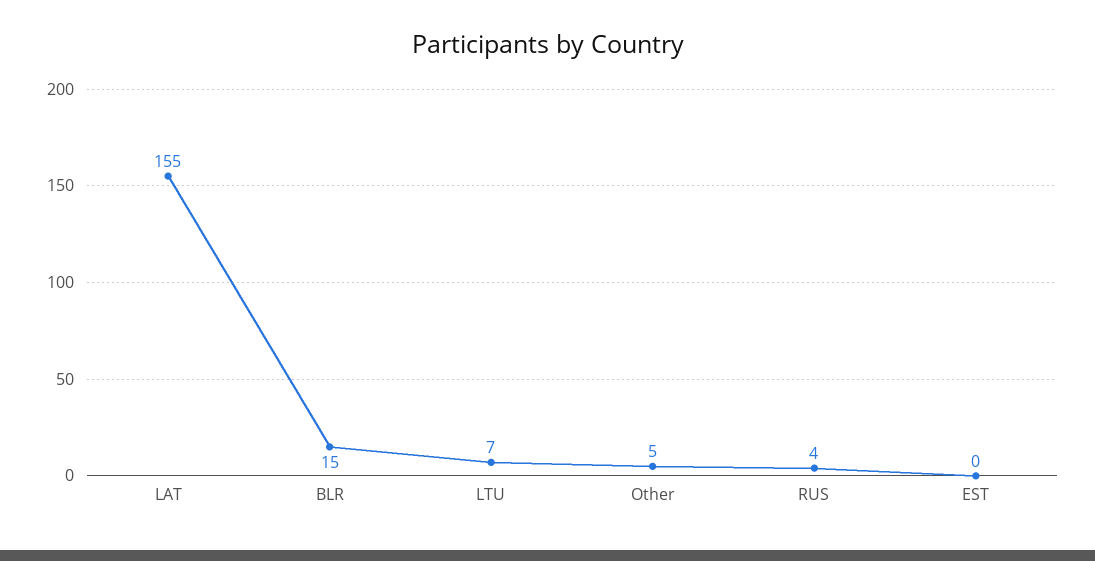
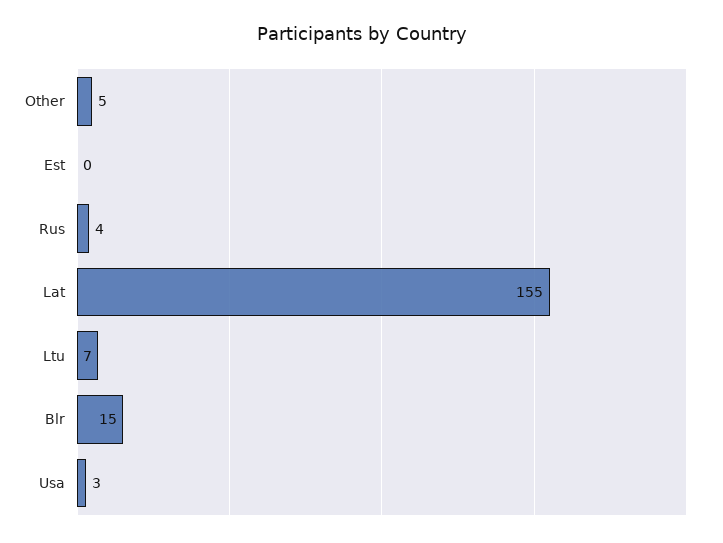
Usa: none -> 3

